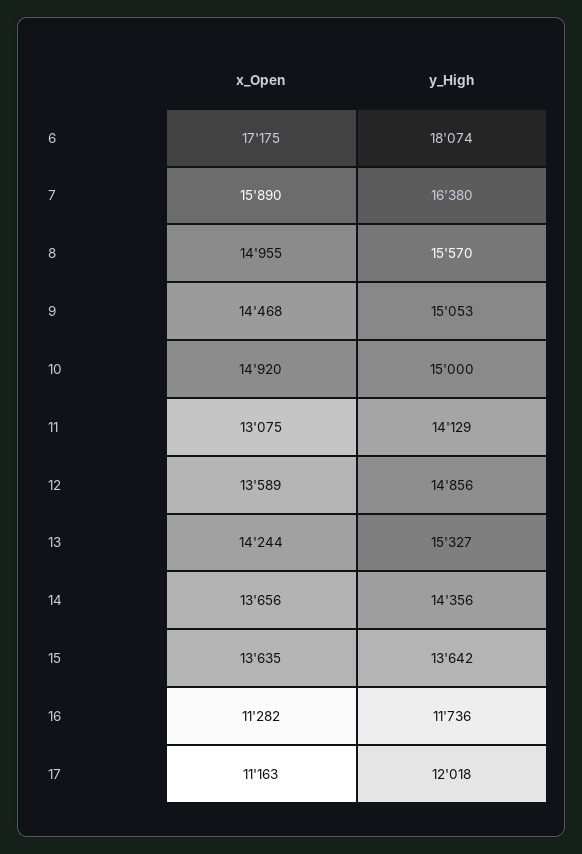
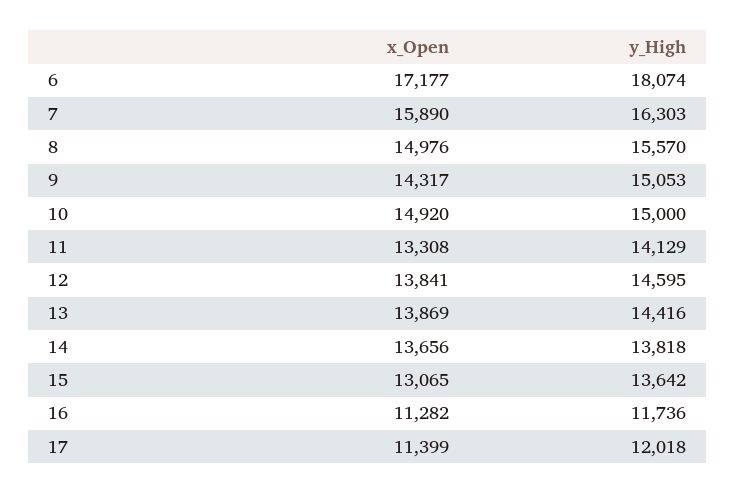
x_Open, 6: 17175 -> 17177
y_High, 7: 16380 -> 16303
x_Open, 8: 14955 -> 14976
x_Open, 9: 14468 -> 14317
x_Open, 11: 13075 -> 13308
x_Open, 12: 13589 -> 13841
y_High, 12: 14856 -> 14595
x_Open, 13: 14244 -> 13869
y_High, 13: 15327 -> 14416
y_High, 14: 14356 -> 13818
x_Open, 15: 13635 -> 13065
x_Open, 17: 11163 -> 11399

